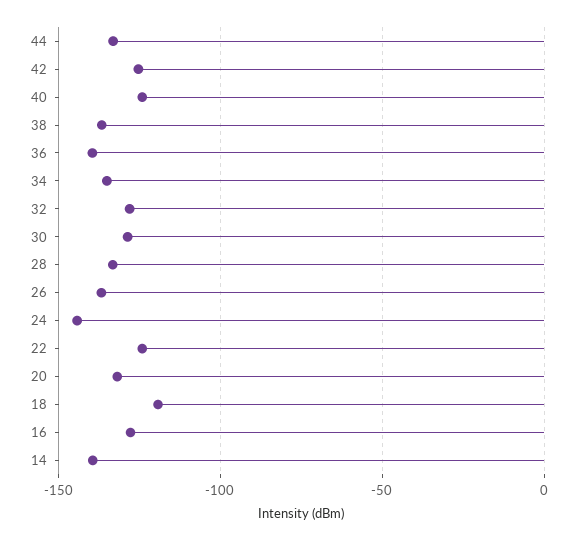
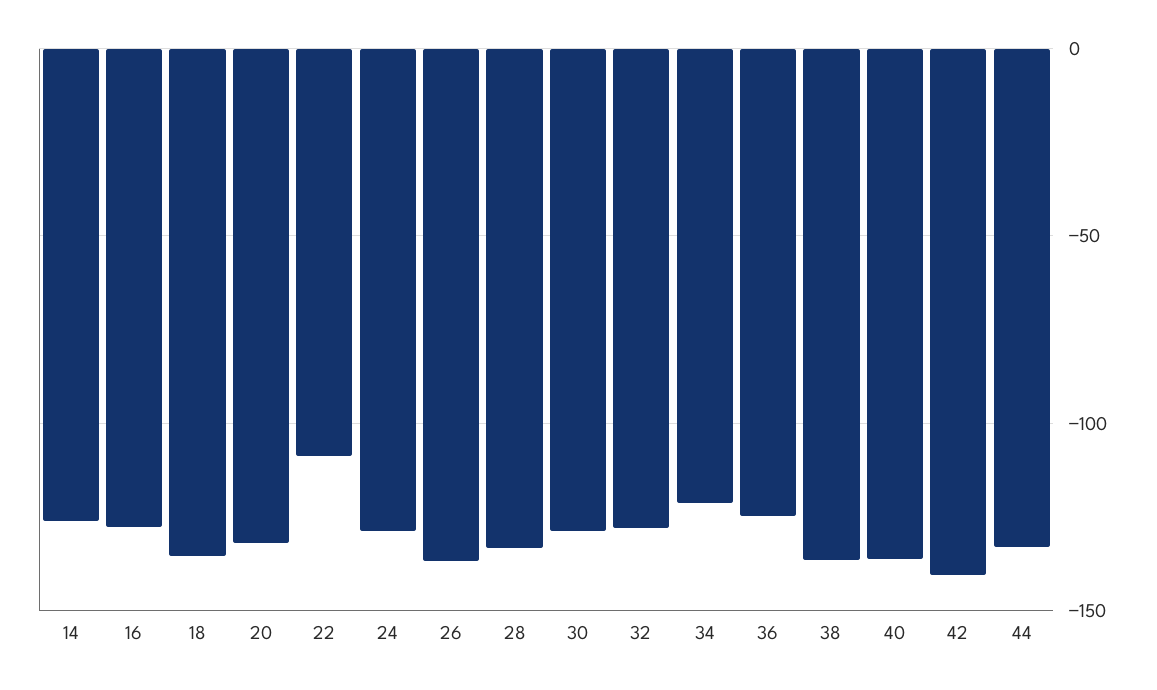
42: -125 -> -140
40: -125 -> -135
36: -140 -> -125
34: -135 -> -120
24: -145 -> -130
22: -125 -> -110
18: -120 -> -135
14: -140 -> -125

